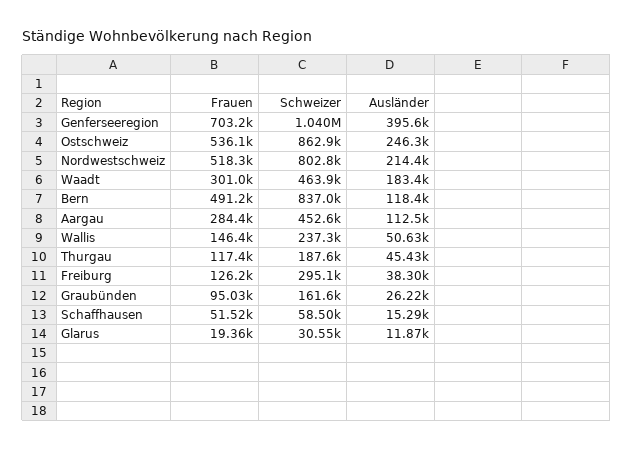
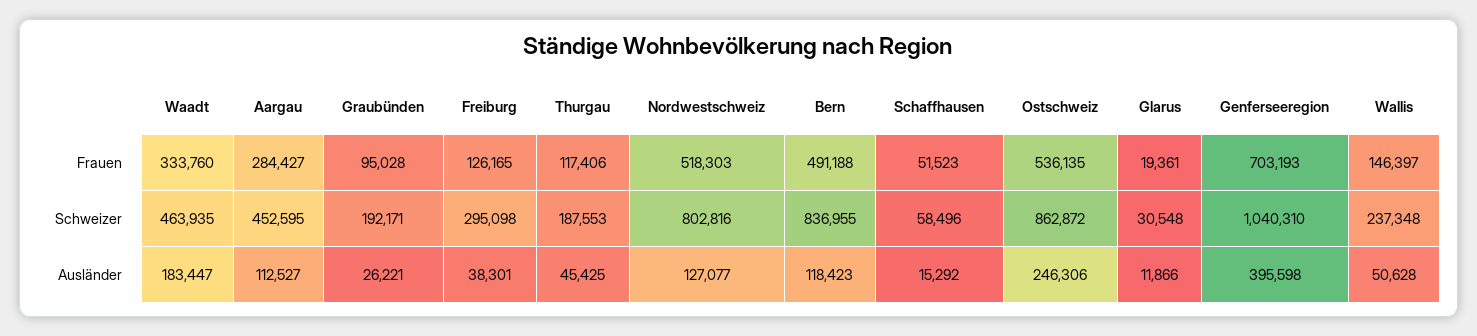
Ausländer, Nordwestschweiz: 214400 -> 127077
Frauen, Waadt: 301000 -> 333760
Schweizer, Graubünden: 161600 -> 192171

